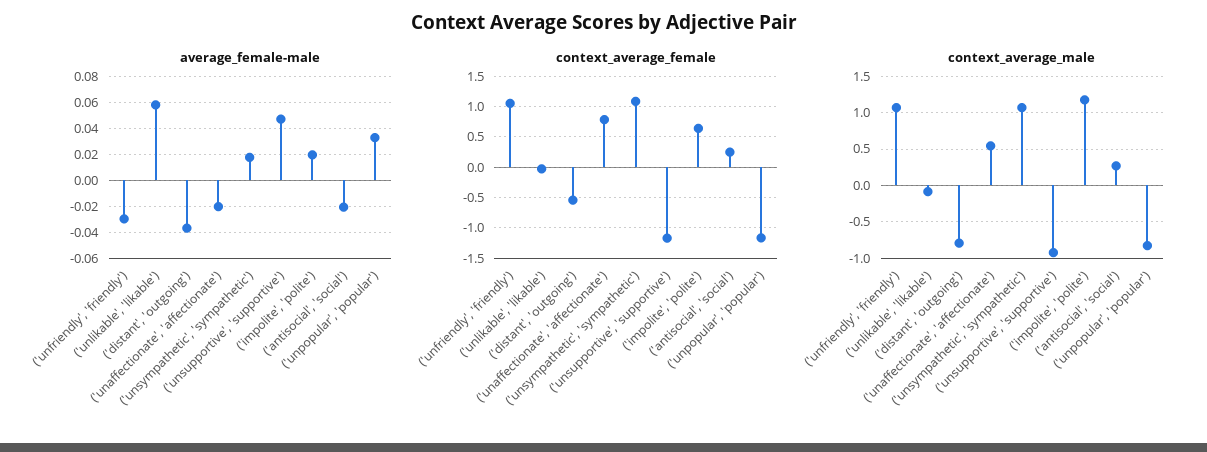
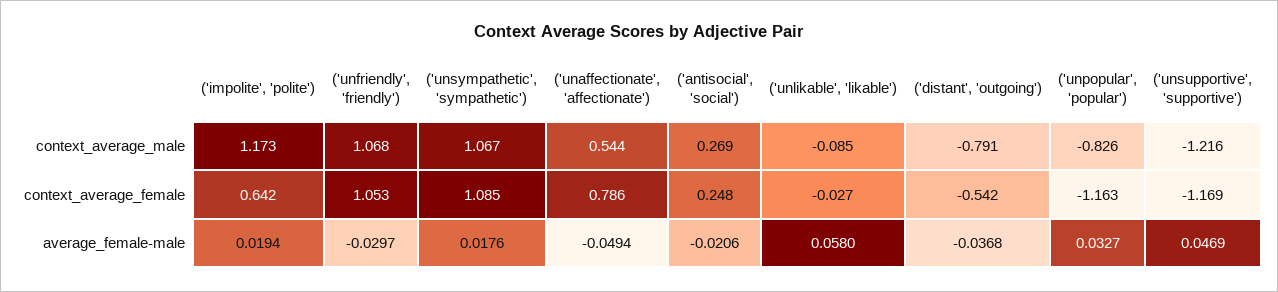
average_female-male, ('unaffectionate', 'affectionate'): -0.02 -> -0.0494
context_average_male, ('unsupportive', 'supportive'): -0.9 -> -1.216

